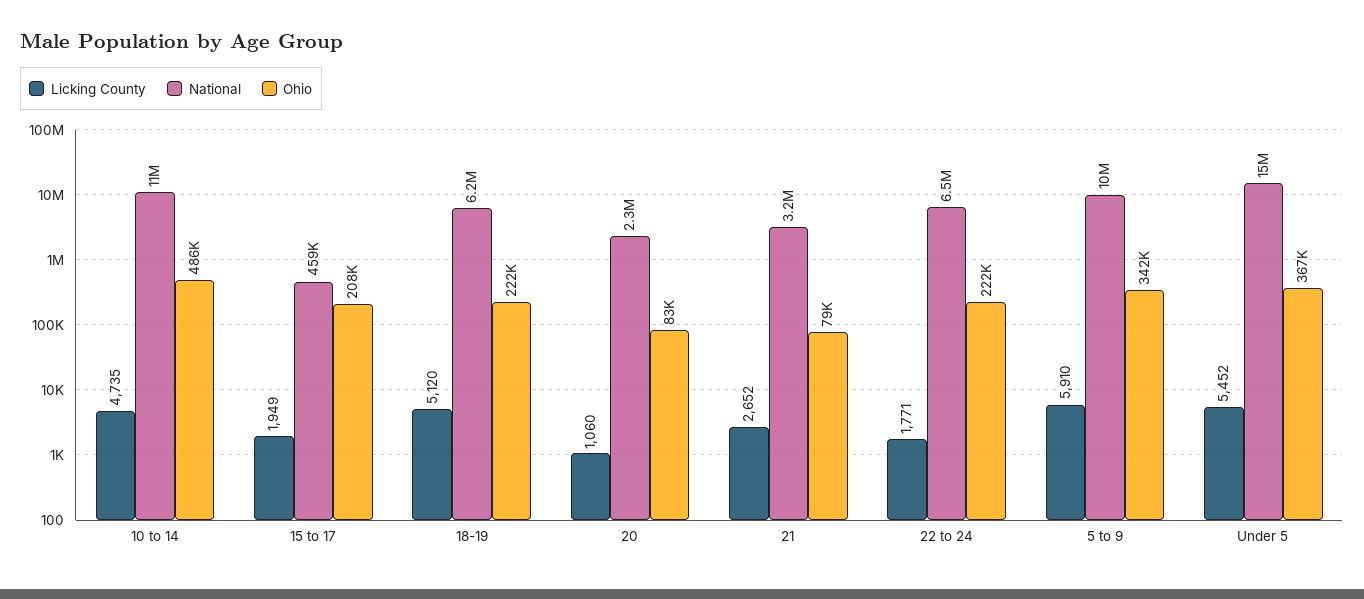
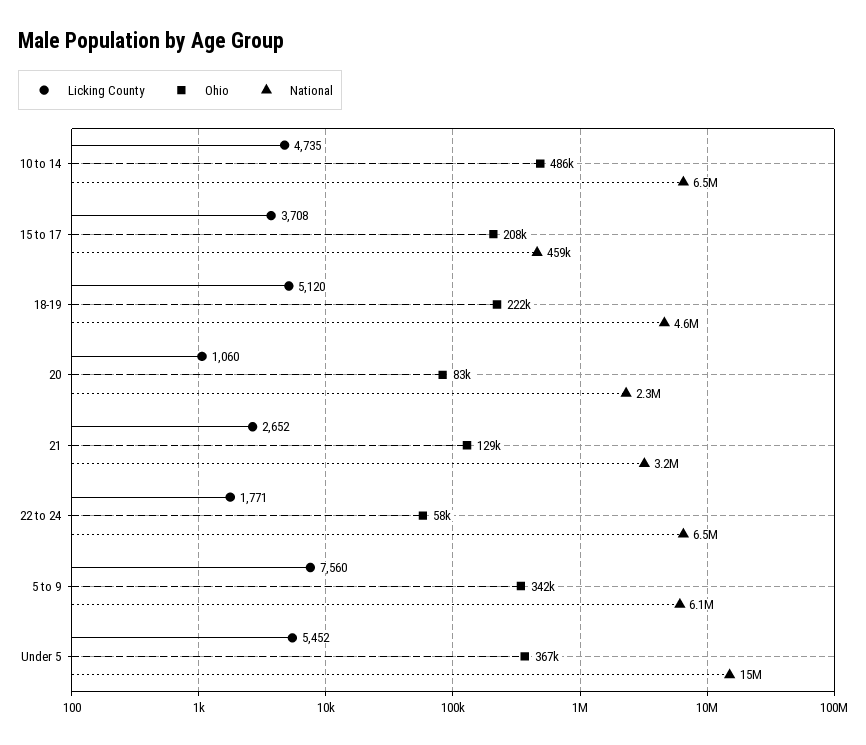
National, 10 to 14: 11000000 -> 6500000
Licking County, 15 to 17: 1949 -> 3708
National, 18-19: 6200000 -> 4600000
Ohio, 21: 79000 -> 129000
Ohio, 22 to 24: 222000 -> 58000
Licking County, 5 to 9: 5910 -> 7560
National, 5 to 9: 10000000 -> 6100000

